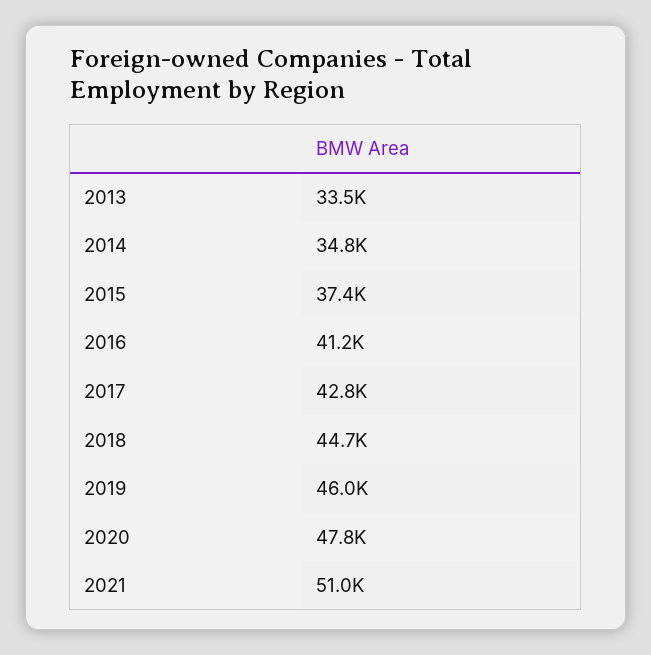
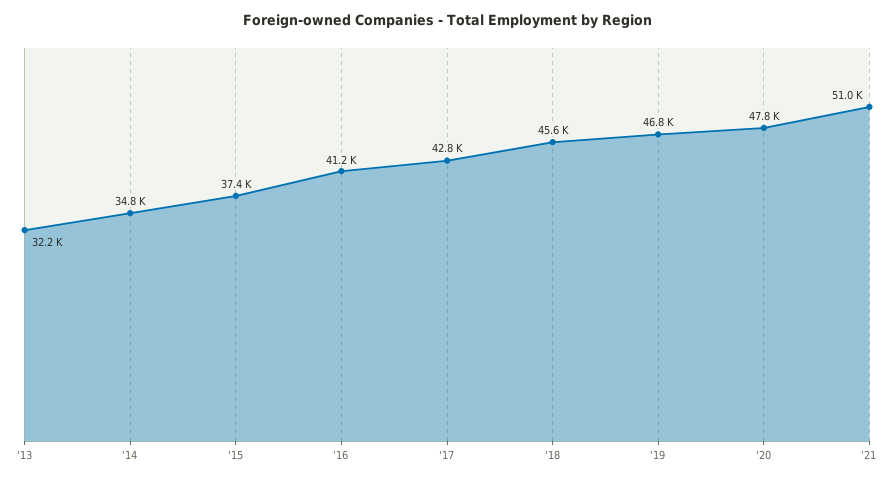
2013: 33500 -> 32200
2018: 44700 -> 45600
2019: 46000 -> 46800

